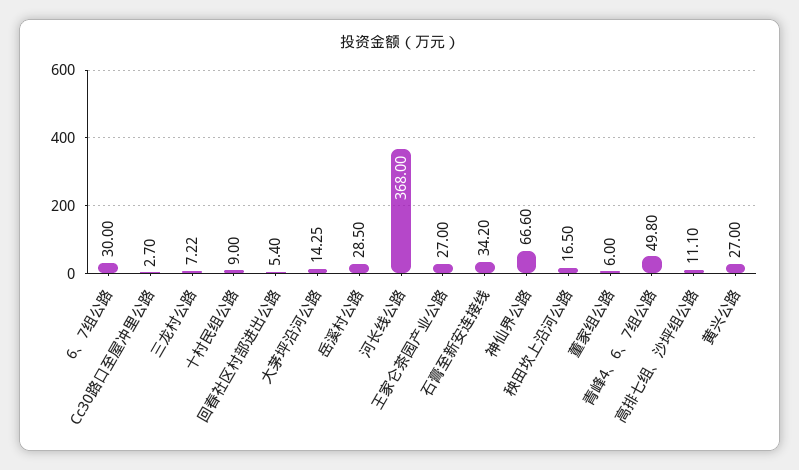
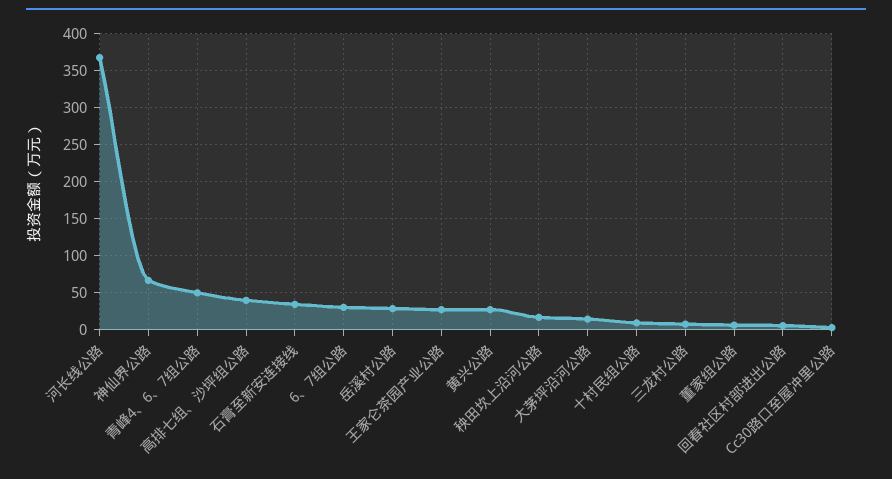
高排七组、沙坪组公路: 11.1 -> 40

